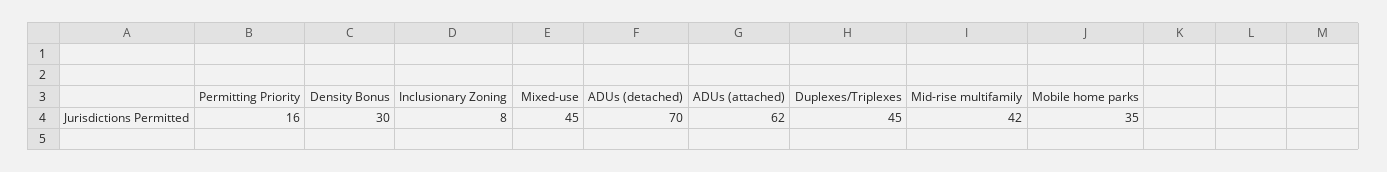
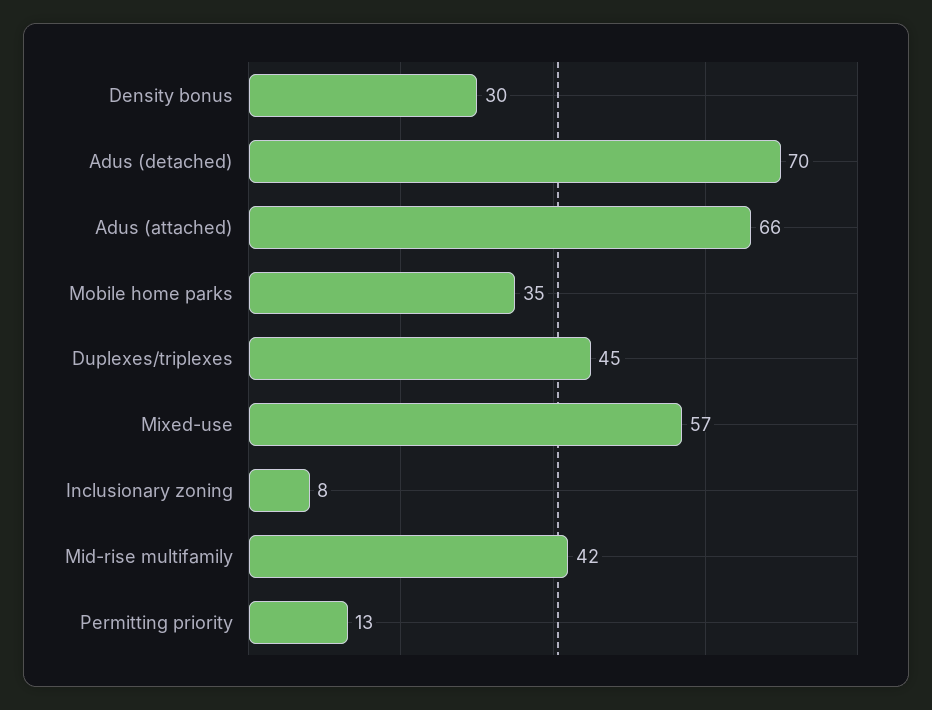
Permitting Priority: 16 -> 13
Mixed-use: 45 -> 57
ADUs (attached): 62 -> 66

